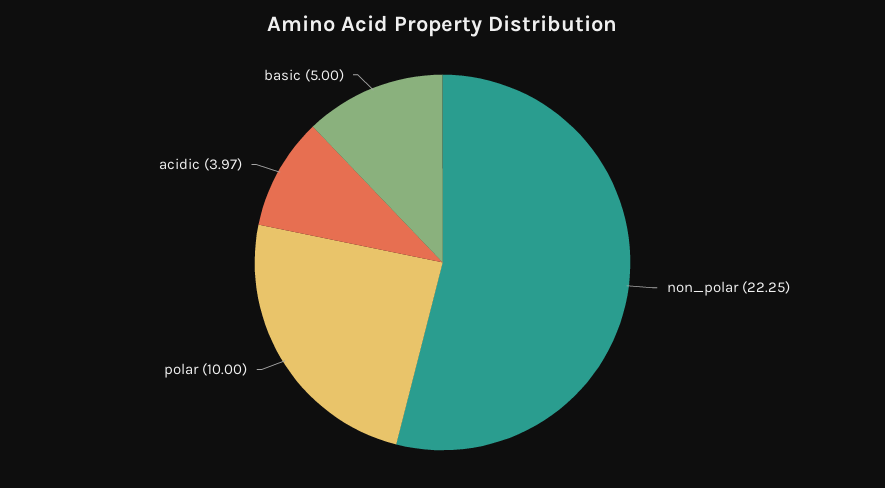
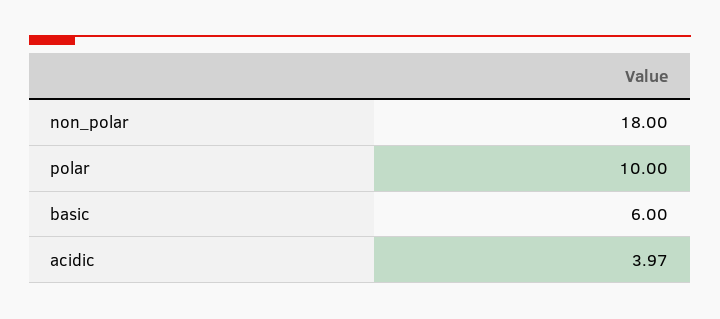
non_polar: 22.25 -> 18
basic: 5 -> 6

